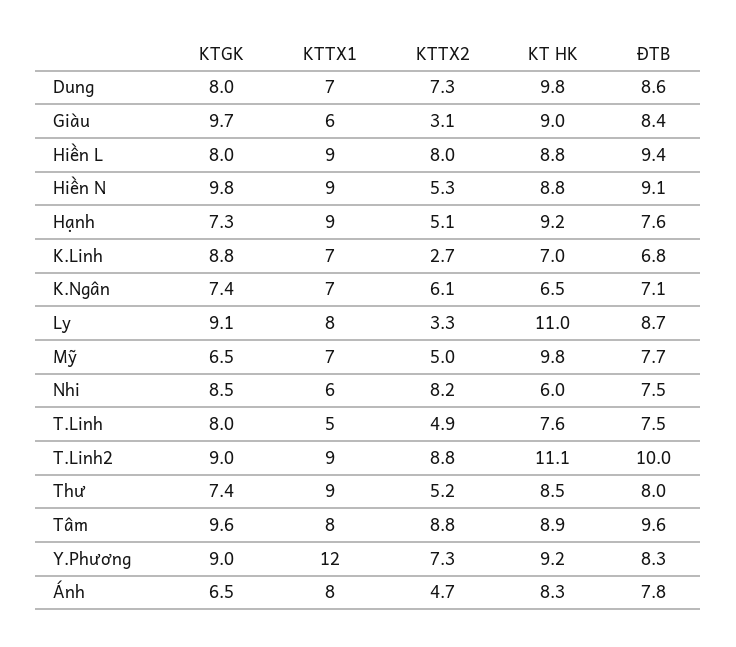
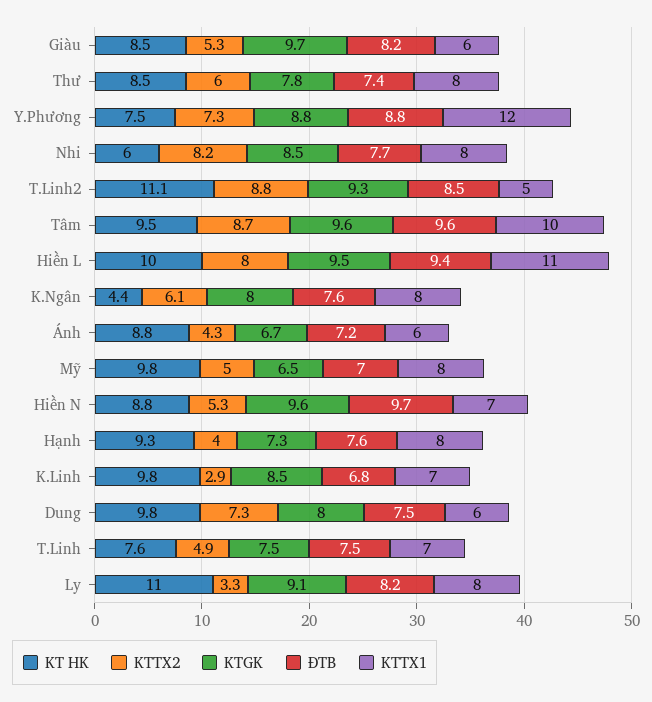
KTTX1, Dung: 7 -> 6
ĐTB, Dung: 8.6 -> 7.5
KTTX2, Giàu: 3.1 -> 5.3
KT HK, Giàu: 9 -> 8.5
ĐTB, Giàu: 8.4 -> 8.2
KTGK, Hiền L: 8 -> 9.5
KTTX1, Hiền L: 9 -> 11
KT HK, Hiền L: 8.8 -> 10
KTGK, Hiền N: 9.8 -> 9.6
KTTX1, Hiền N: 9 -> 7
ĐTB, Hiền N: 9.1 -> 9.7
KTTX1, Hạnh: 9 -> 8
KTTX2, Hạnh: 5.1 -> 4
KT HK, Hạnh: 9.2 -> 9.3
KTGK, K.Linh: 8.8 -> 8.5
KTTX2, K.Linh: 2.7 -> 2.9
KT HK, K.Linh: 7 -> 9.8
KTGK, K.Ngân: 7.4 -> 8
KTTX1, K.Ngân: 7 -> 8
KT HK, K.Ngân: 6.5 -> 4.4
ĐTB, K.Ngân: 7.1 -> 7.6
ĐTB, Ly: 8.7 -> 8.2
KTTX1, Mỹ: 7 -> 8
ĐTB, Mỹ: 7.7 -> 7
KTTX1, Nhi: 6 -> 8
ĐTB, Nhi: 7.5 -> 7.7
KTGK, T.Linh: 8 -> 7.5
KTTX1, T.Linh: 5 -> 7
KTGK, T.Linh2: 9 -> 9.3
KTTX1, T.Linh2: 9 -> 5
ĐTB, T.Linh2: 10 -> 8.5
KTGK, Thư: 7.4 -> 7.8
KTTX1, Thư: 9 -> 8
KTTX2, Thư: 5.2 -> 6
ĐTB, Thư: 8 -> 7.4
KTTX1, Tâm: 8 -> 10
KTTX2, Tâm: 8.8 -> 8.7
KT HK, Tâm: 8.9 -> 9.5
KTGK, Y.Phương: 9 -> 8.8
KT HK, Y.Phương: 9.2 -> 7.5
ĐTB, Y.Phương: 8.3 -> 8.8
KTGK, Ánh: 6.5 -> 6.7
KTTX1, Ánh: 8 -> 6
KTTX2, Ánh: 4.7 -> 4.3
KT HK, Ánh: 8.3 -> 8.8
ĐTB, Ánh: 7.8 -> 7.2

